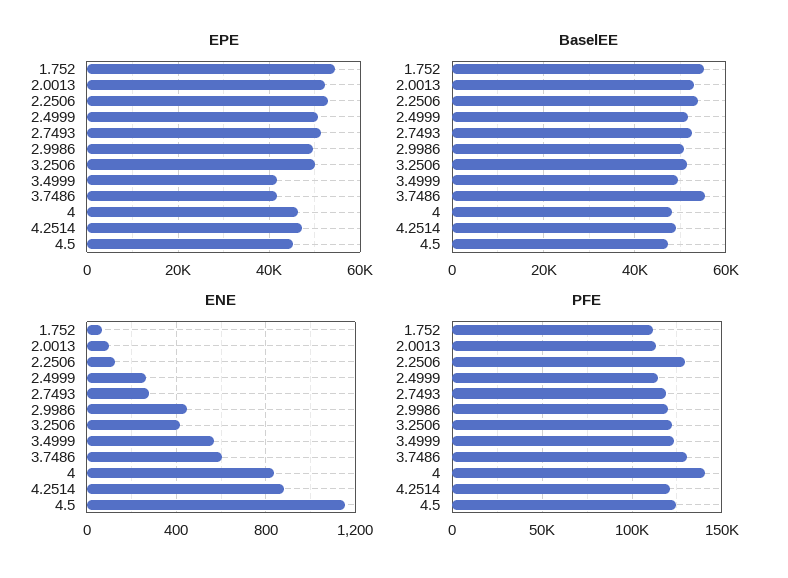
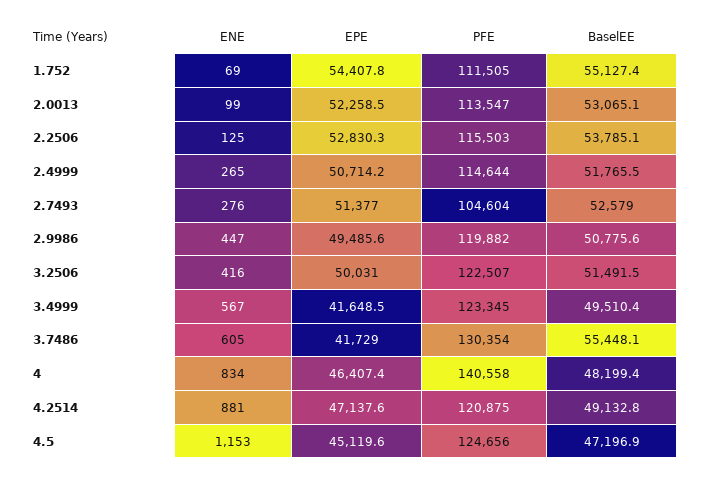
PFE, 2.2506: 130000 -> 115503
PFE, 2.7493: 120000 -> 104604

